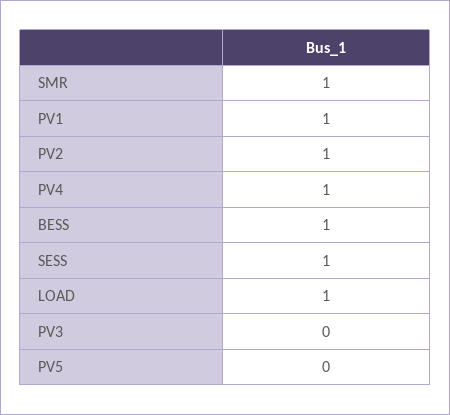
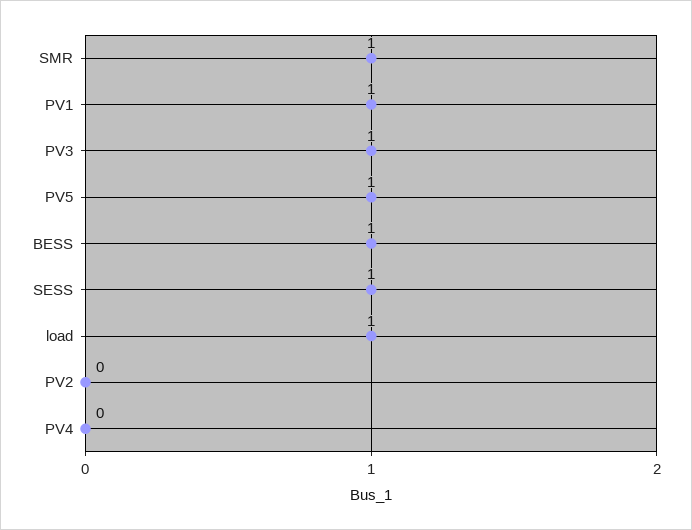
PV2: 1 -> 0
PV4: 1 -> 0
PV3: 0 -> 1
PV5: 0 -> 1

